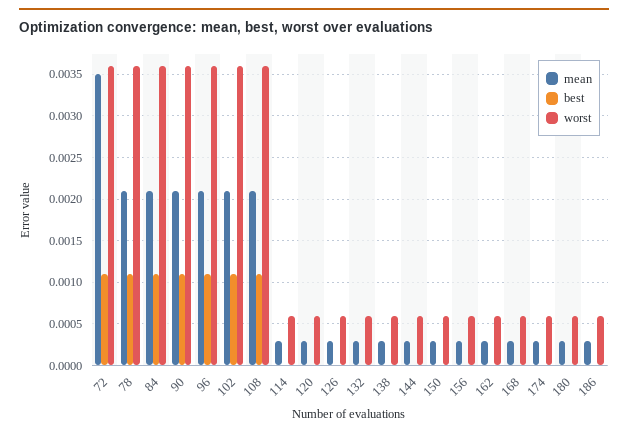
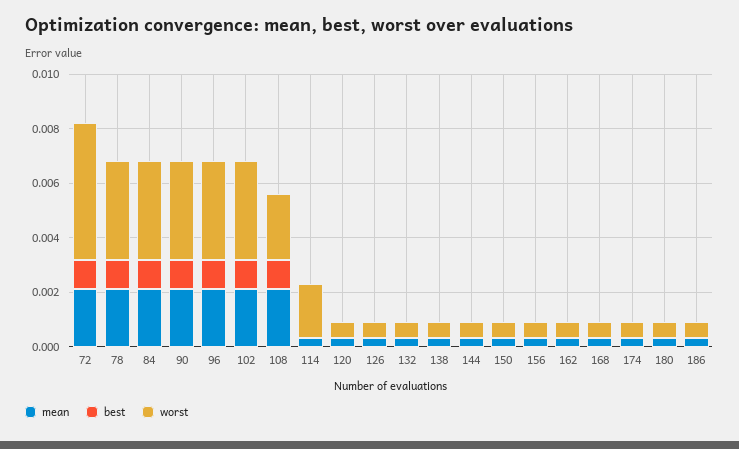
mean, 72: 0.0035 -> 0.002
worst, 72: 0.0036 -> 0.005
worst, 108: 0.0036 -> 0.0025
worst, 114: 0.0006 -> 0.002

